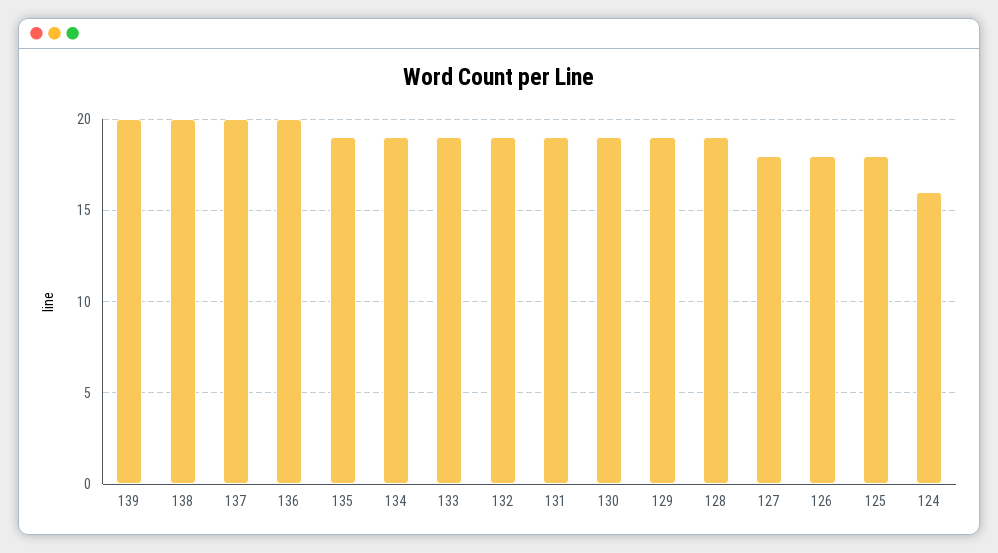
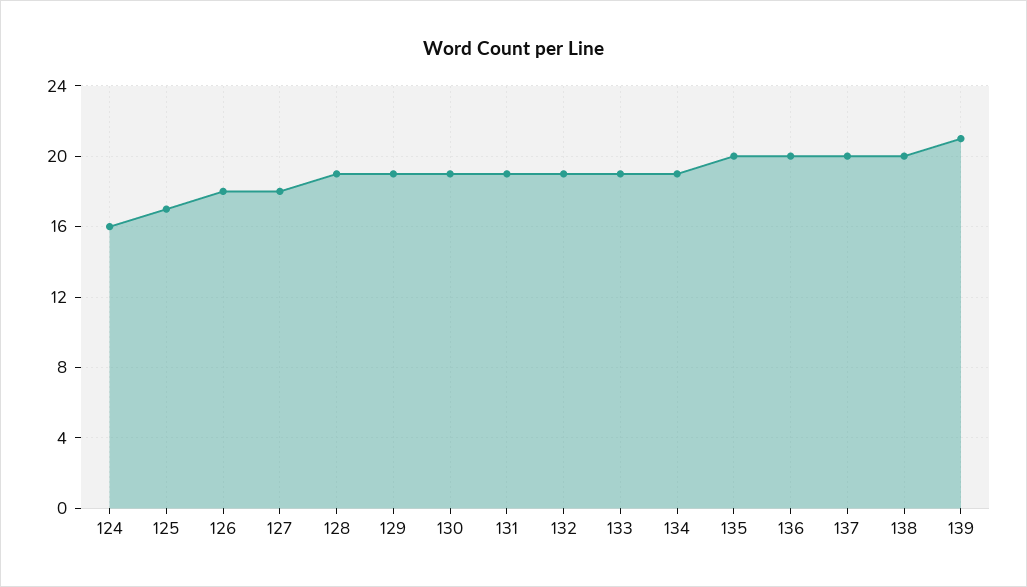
139: 20 -> 21
135: 19 -> 20
125: 18 -> 17

